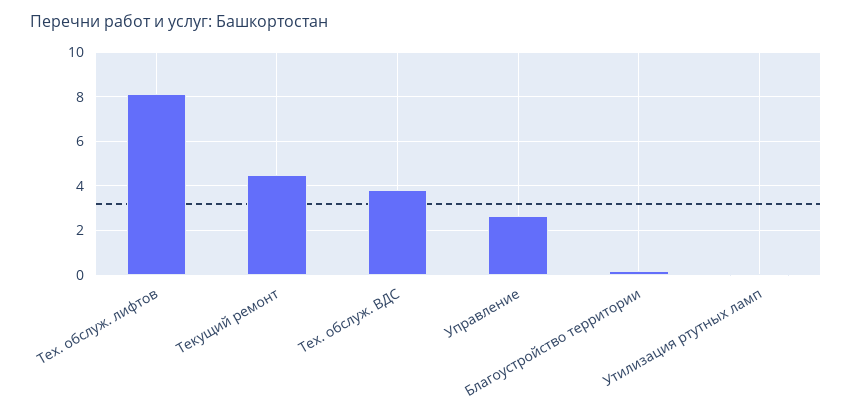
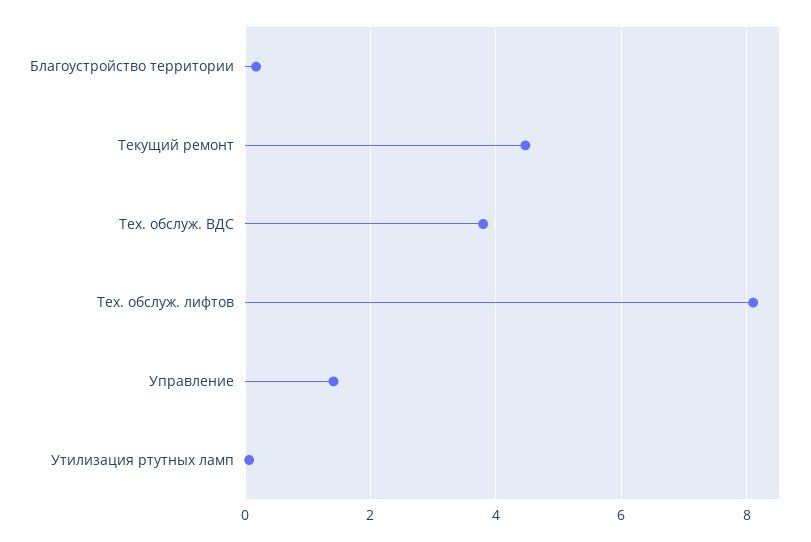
Управление: 2.5 -> 1.4

